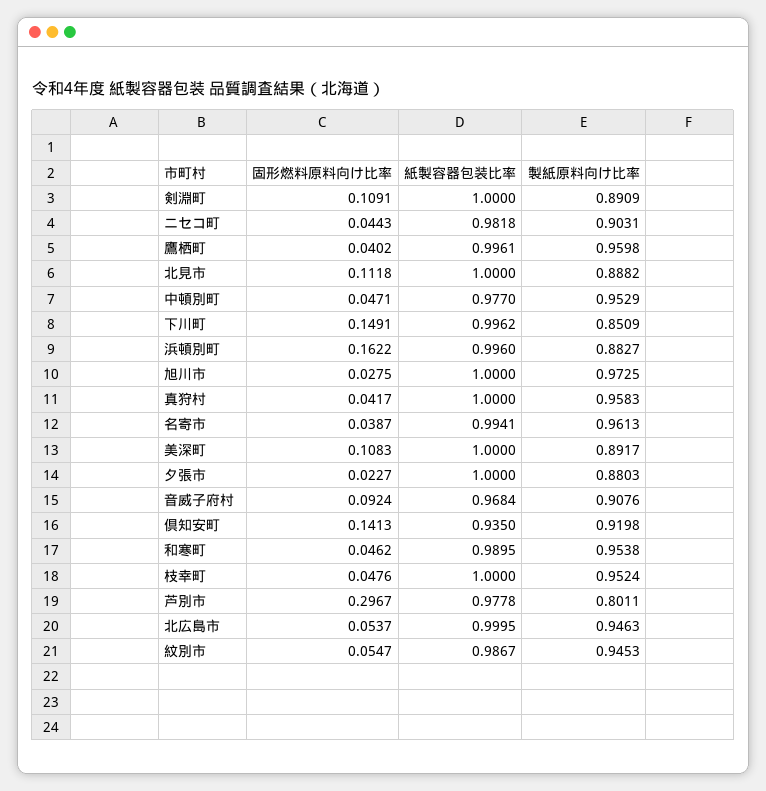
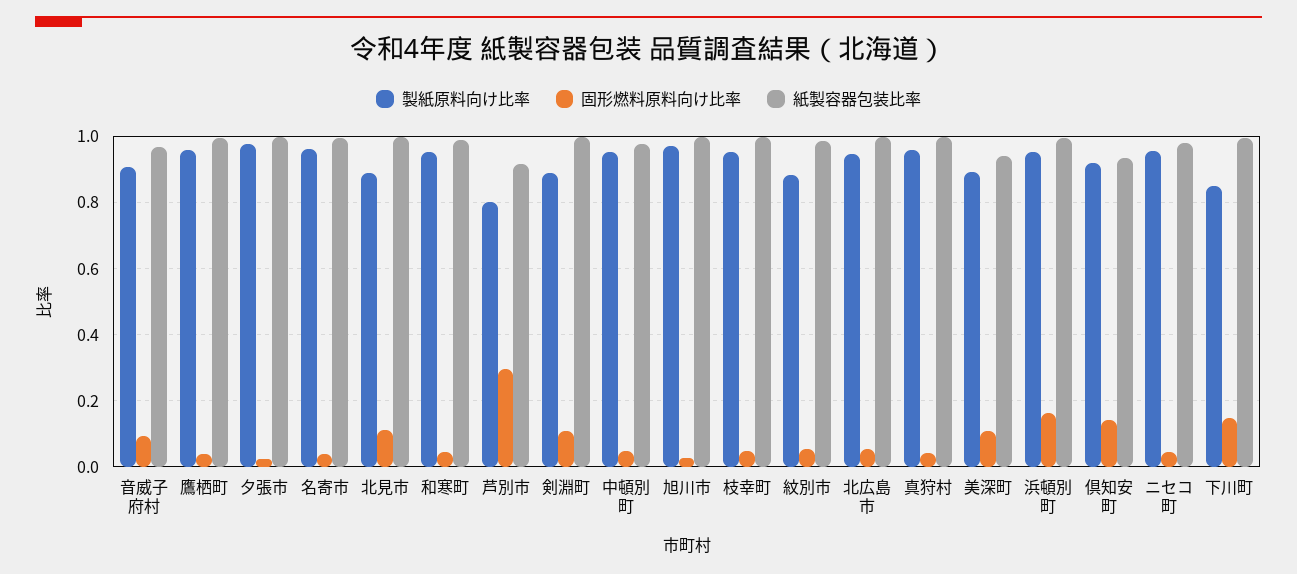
製紙原料向け比率, ニセコ町: 0.9031 -> 0.96
製紙原料向け比率, 浜頓別町: 0.8827 -> 0.96
紙製容器包装比率, 美深町: 1 -> 0.94
製紙原料向け比率, 夕張市: 0.8803 -> 0.98
紙製容器包装比率, 芦別市: 0.9778 -> 0.92
製紙原料向け比率, 紋別市: 0.9453 -> 0.88

